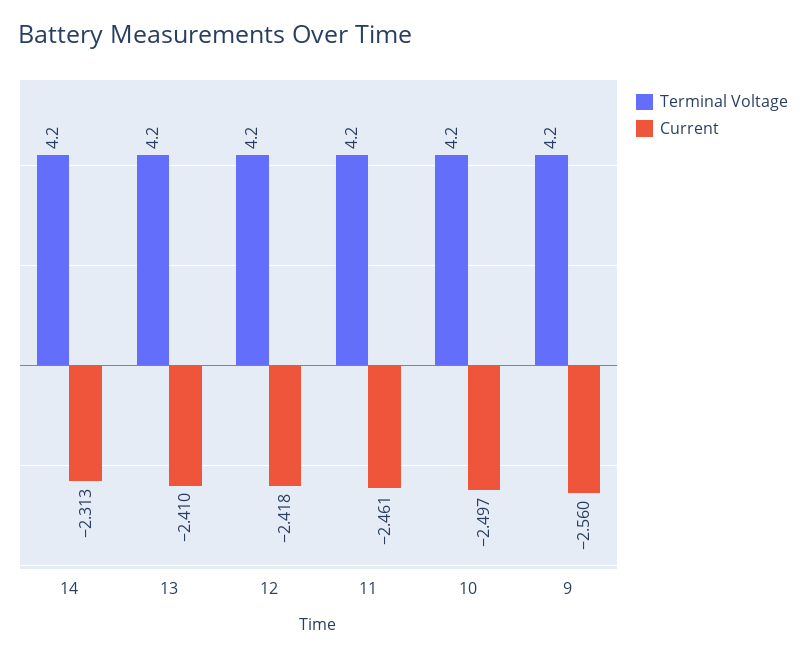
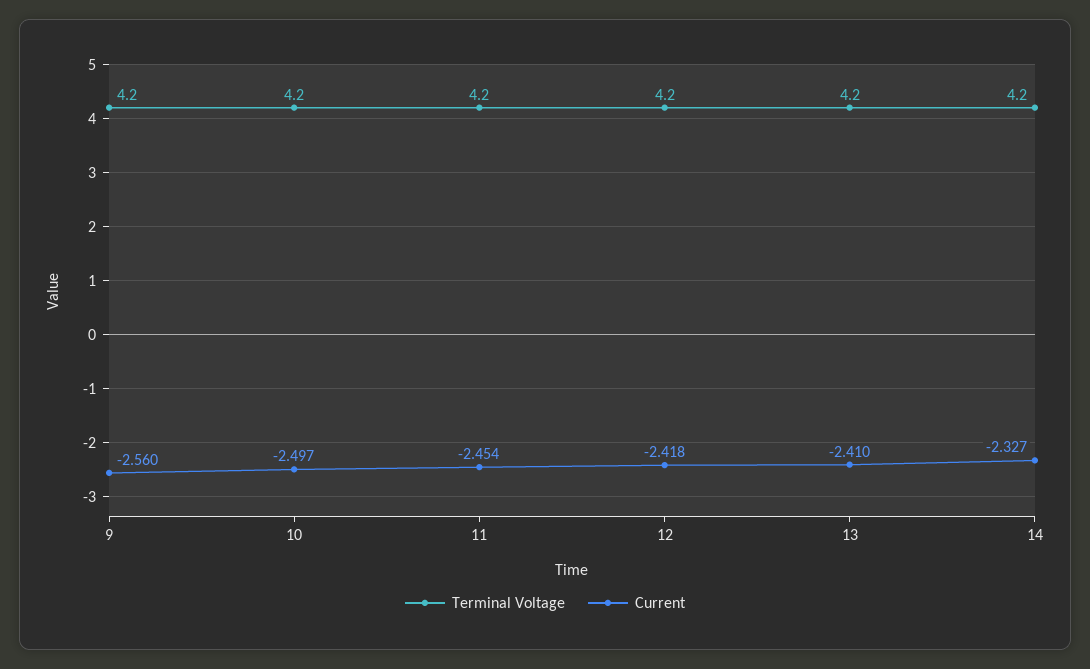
Current, 14: -2.313 -> -2.327
Current, 11: -2.461 -> -2.454

